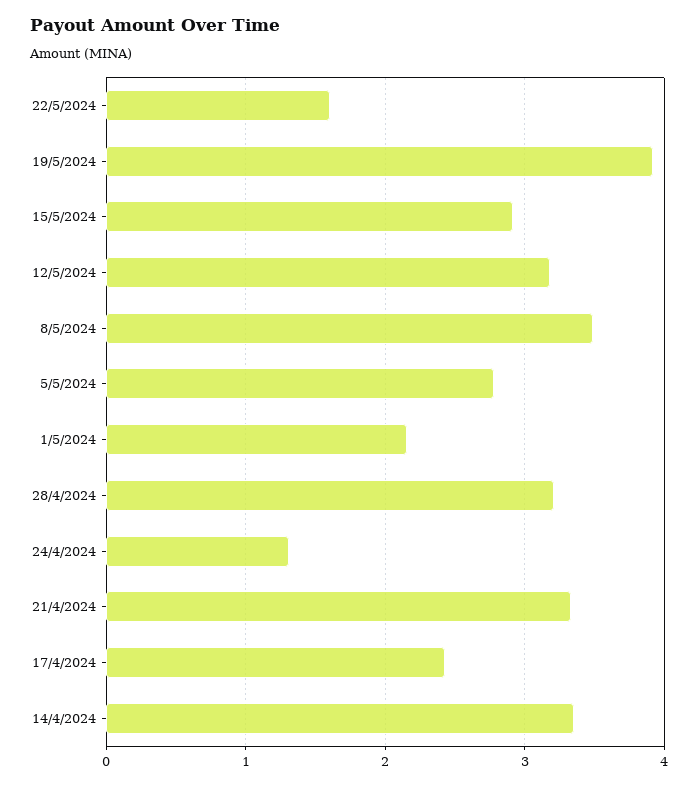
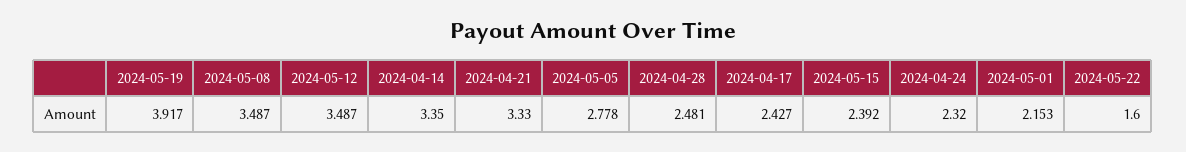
15/5/2024: 2.9 -> 2.392
12/5/2024: 3.2 -> 3.487
28/4/2024: 3.2 -> 2.481
24/4/2024: 1.3 -> 2.32

